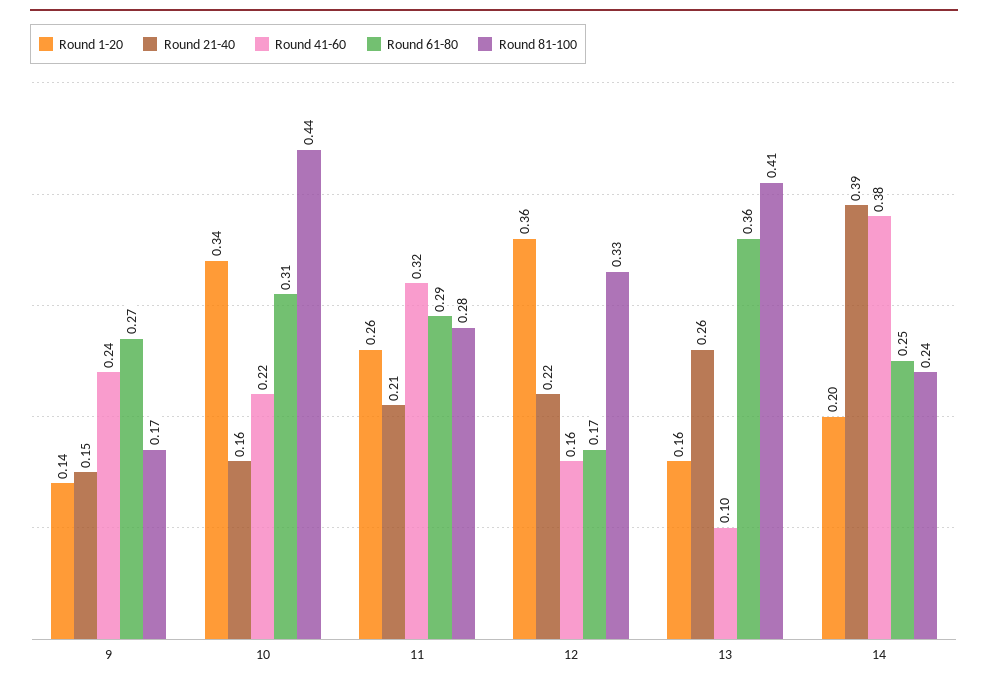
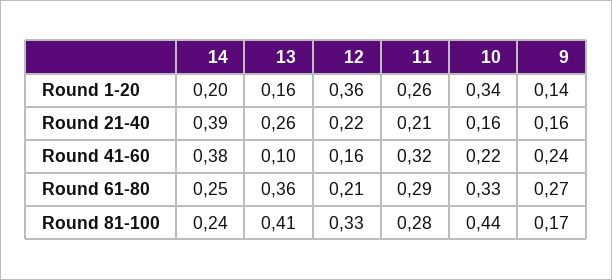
Round 21-40, 9: 0.15 -> 0.16
Round 61-80, 10: 0.31 -> 0.33
Round 61-80, 12: 0.17 -> 0.21

